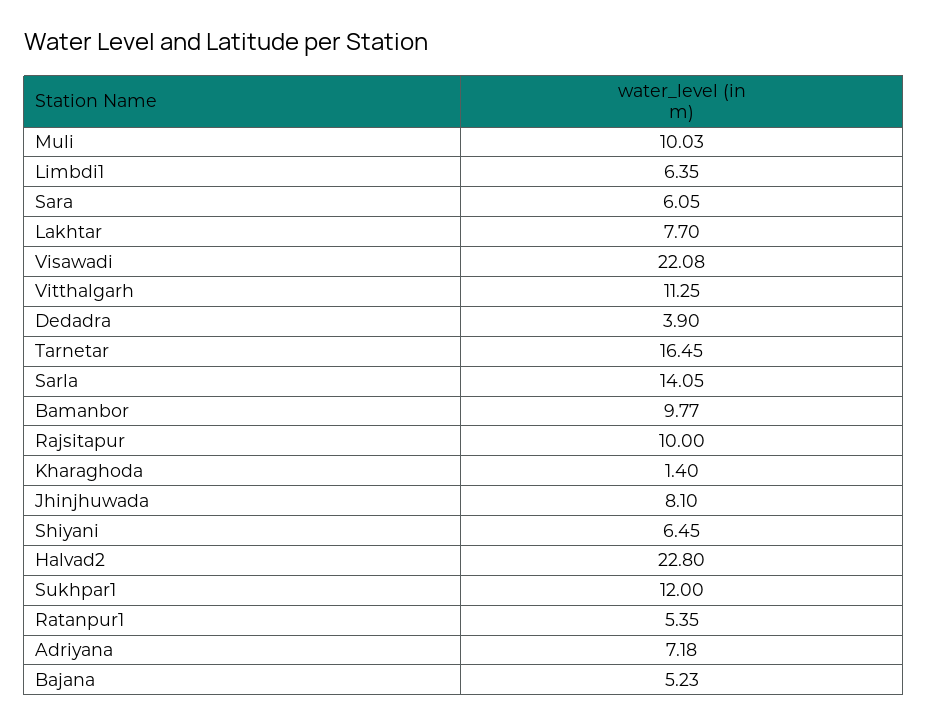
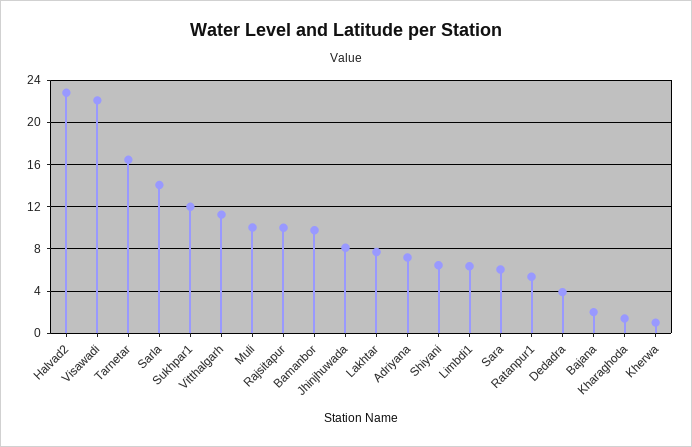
Bajana: 5.23 -> 2
Kherwa: none -> 1

